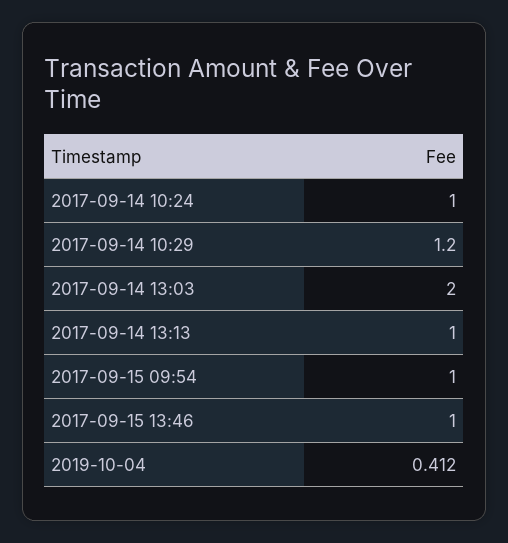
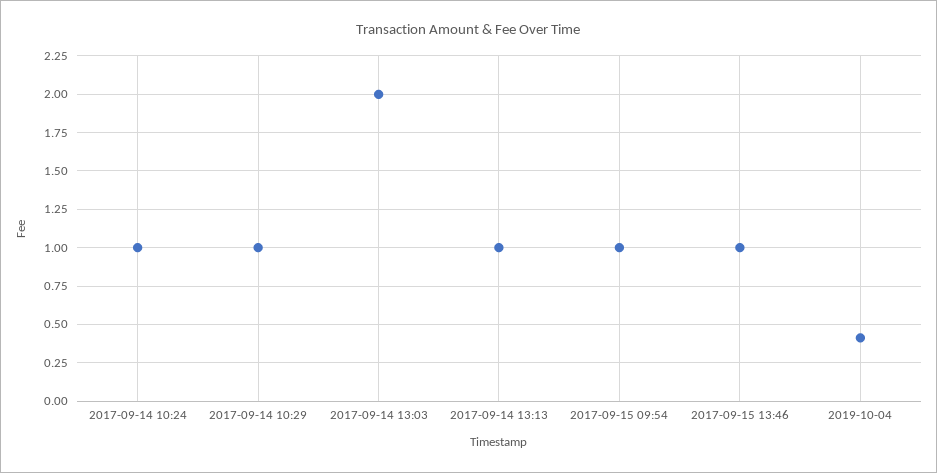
2017-09-14 10:29: 1.2 -> 1

